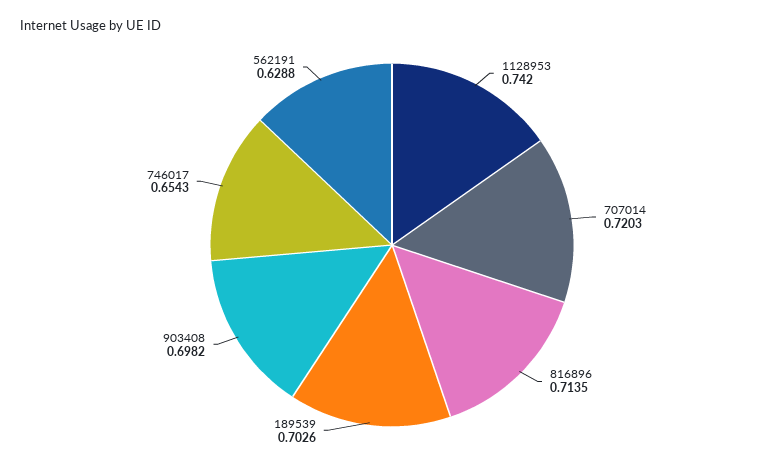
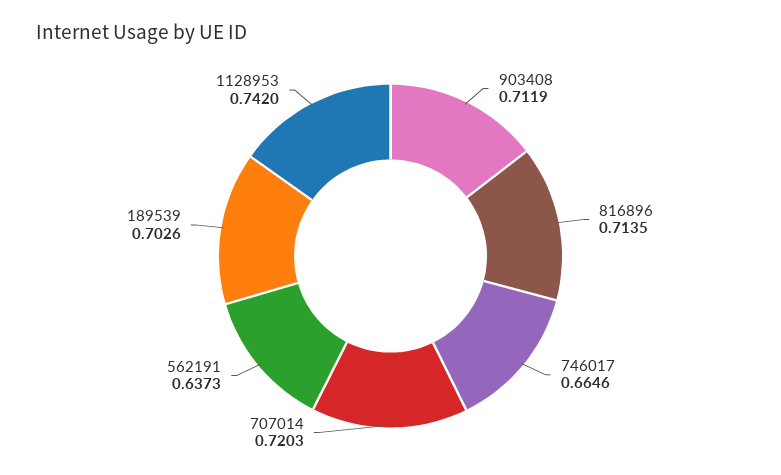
903408: 0.6982 -> 0.7119
746017: 0.6543 -> 0.6646
562191: 0.6288 -> 0.6373

